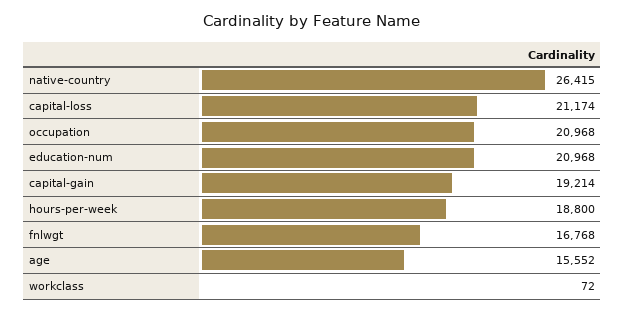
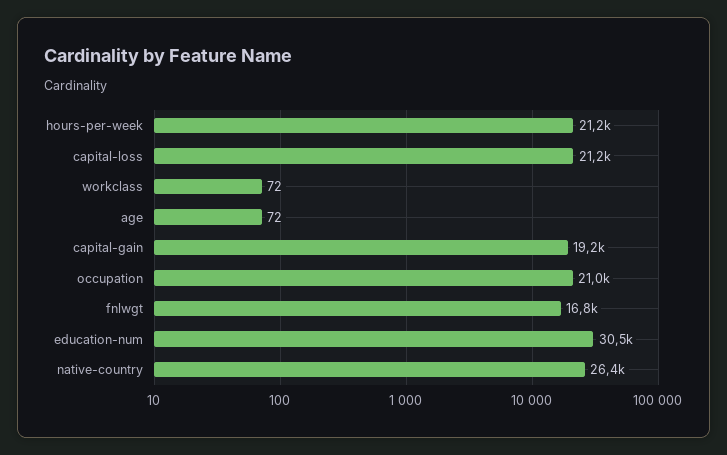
education-num: 20968 -> 30500
hours-per-week: 18800 -> 21200
age: 15552 -> 72

